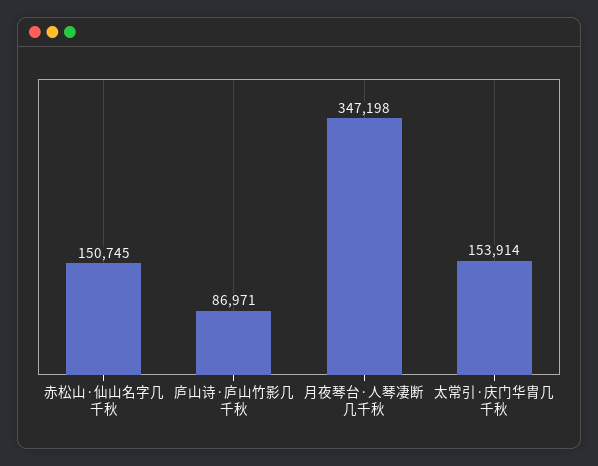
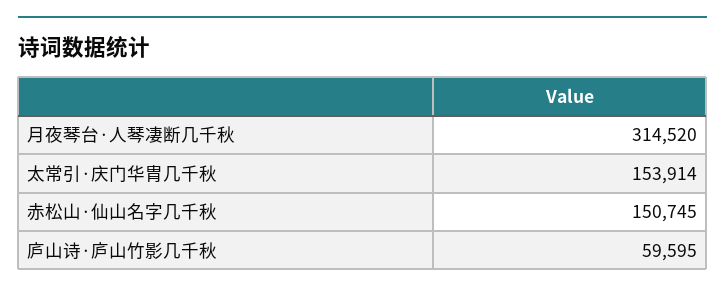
庐山诗·庐山竹影几千秋: 86971 -> 59595
月夜琴台·人琴凄断几千秋: 347198 -> 314520

